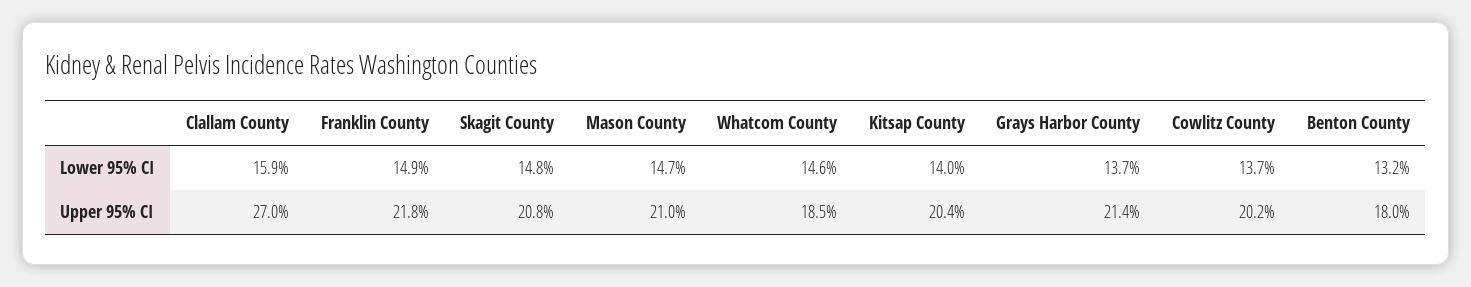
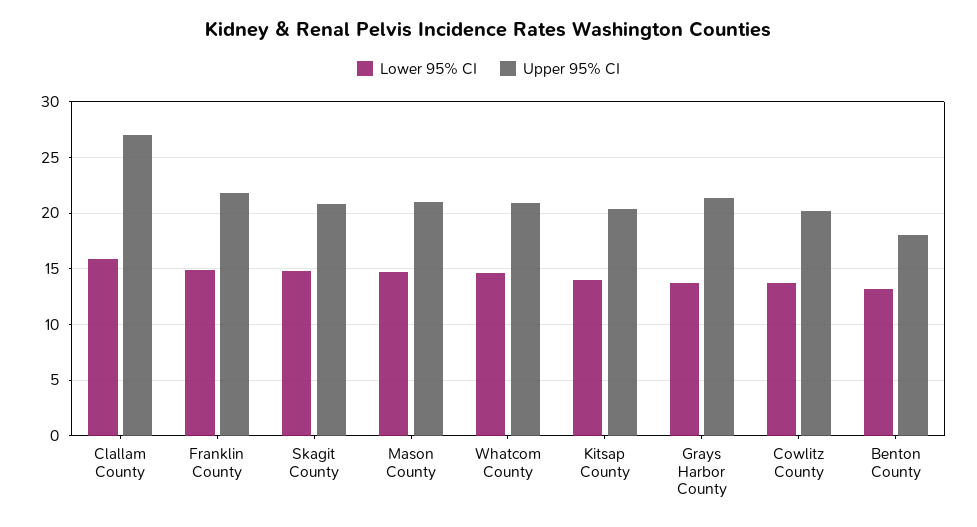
Upper 95% CI, Whatcom County: 18.5 -> 21

